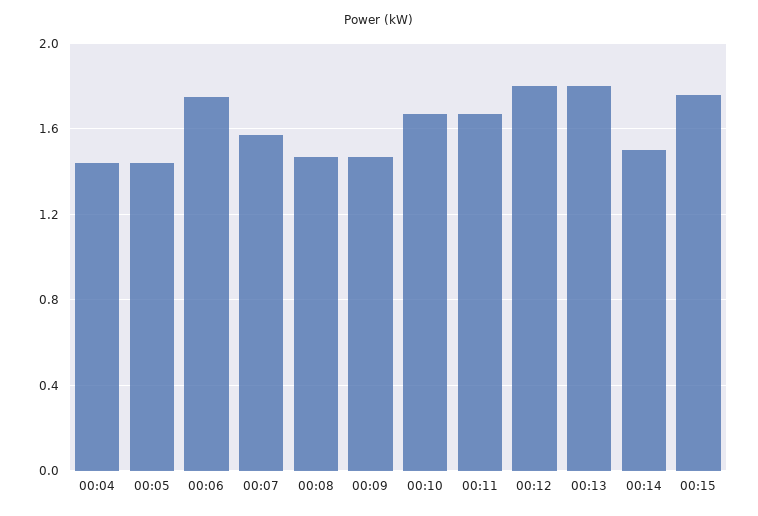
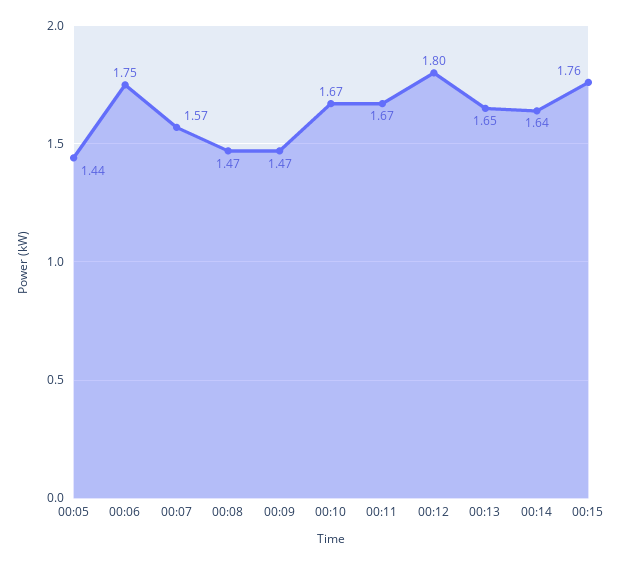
00:04: 1.45 -> none
00:13: 1.8 -> 1.65
00:14: 1.5 -> 1.64

